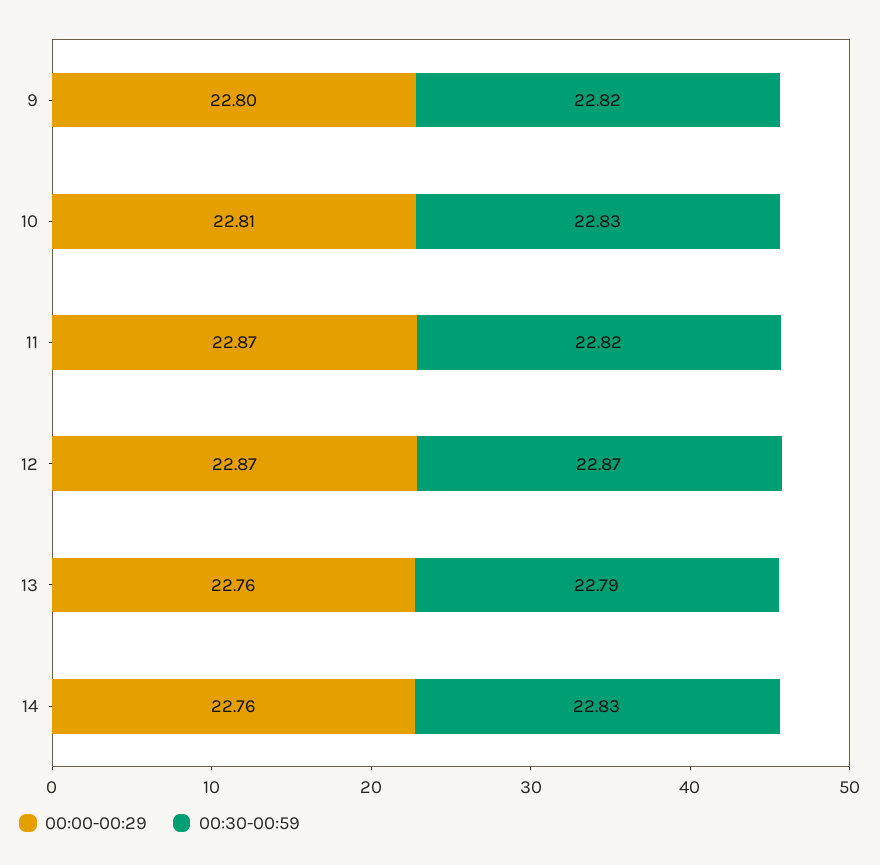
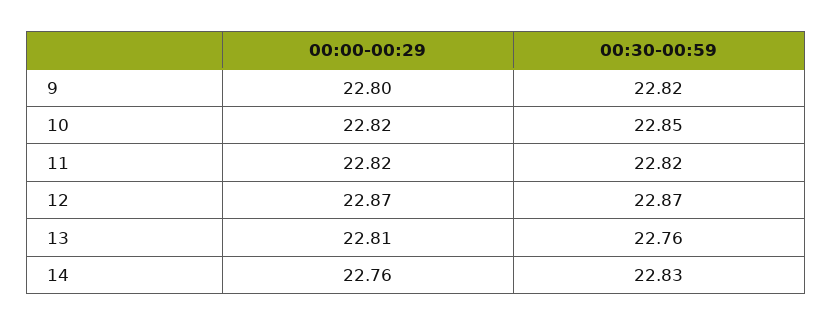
00:00-00:29, 10: 22.81 -> 22.82
00:30-00:59, 10: 22.83 -> 22.85
00:00-00:29, 11: 22.87 -> 22.82
00:00-00:29, 13: 22.76 -> 22.81
00:30-00:59, 13: 22.79 -> 22.76

